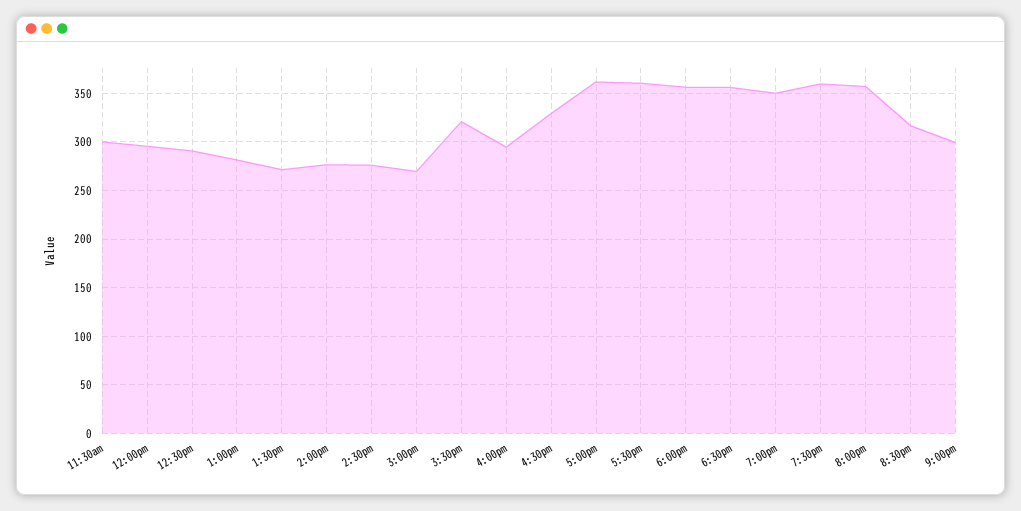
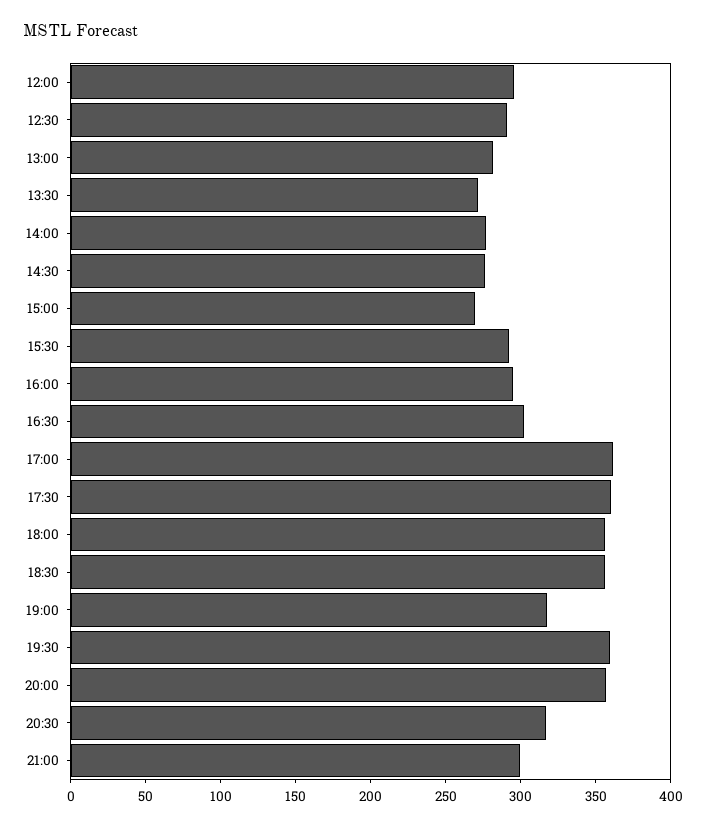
11:30am: 300 -> none
3:30pm: 320 -> 290
4:30pm: 330 -> 300
7:00pm: 350 -> 320

